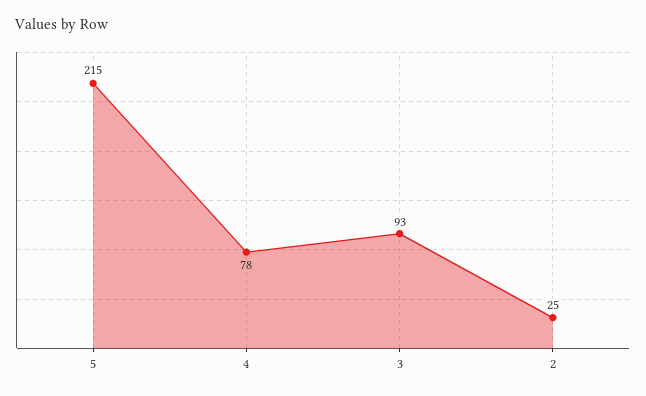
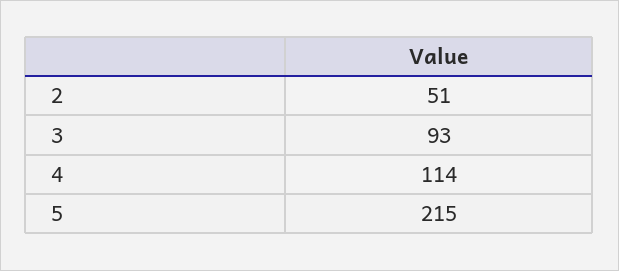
4: 78 -> 114
2: 25 -> 51

